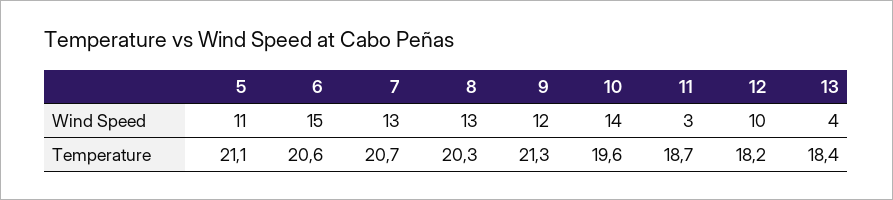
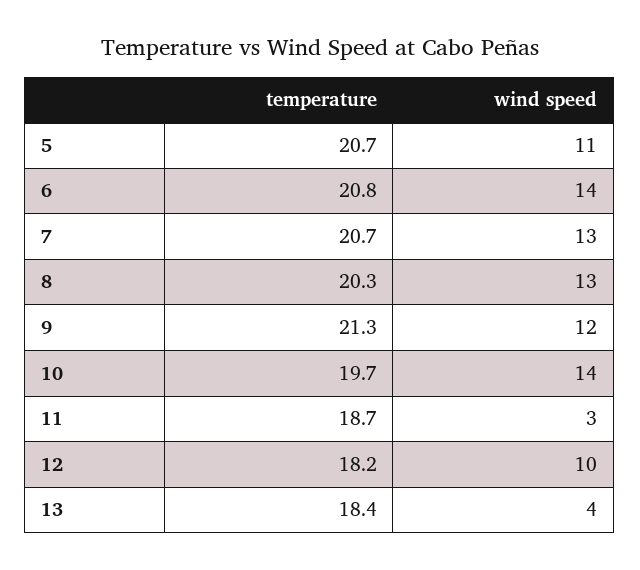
6, Wind Speed: 15 -> 14
5, Temperature: 21.1 -> 20.7
6, Temperature: 20.6 -> 20.8
10, Temperature: 19.6 -> 19.7

